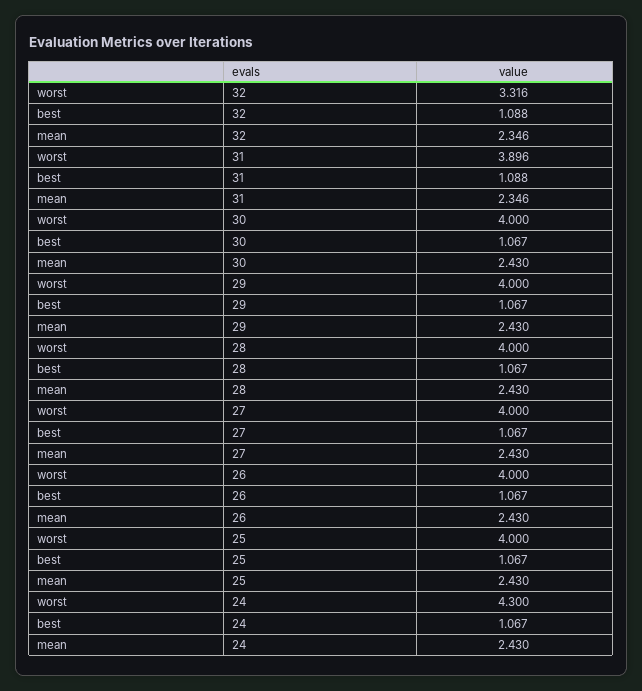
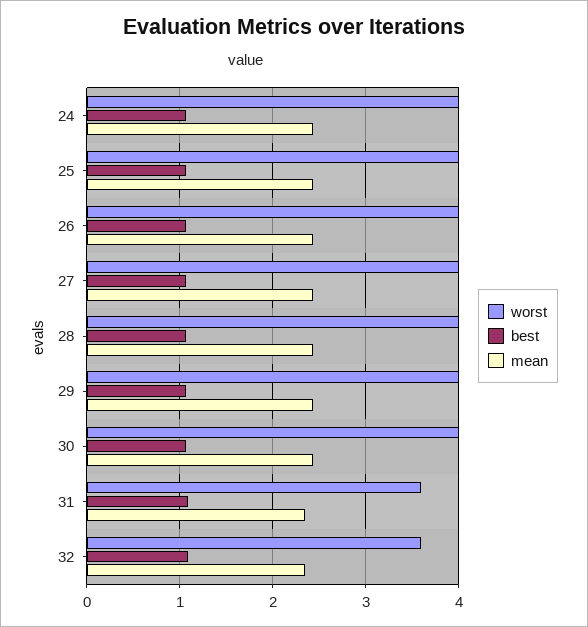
worst, 32: 3.316 -> 3.6
worst, 31: 3.896 -> 3.6
worst, 24: 4.3 -> 4

